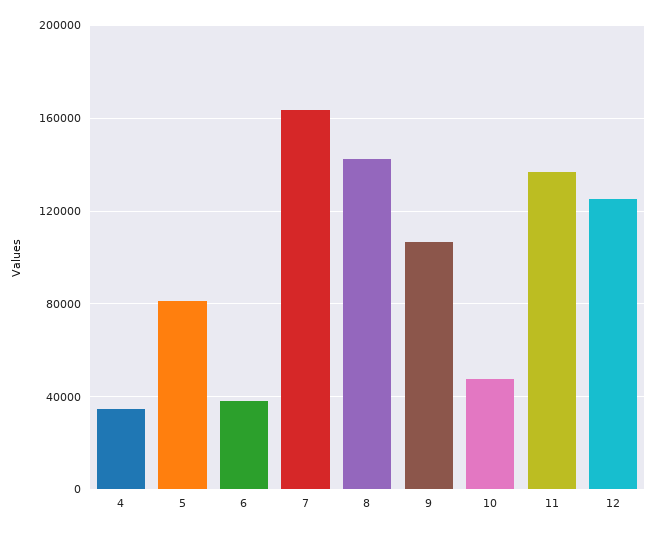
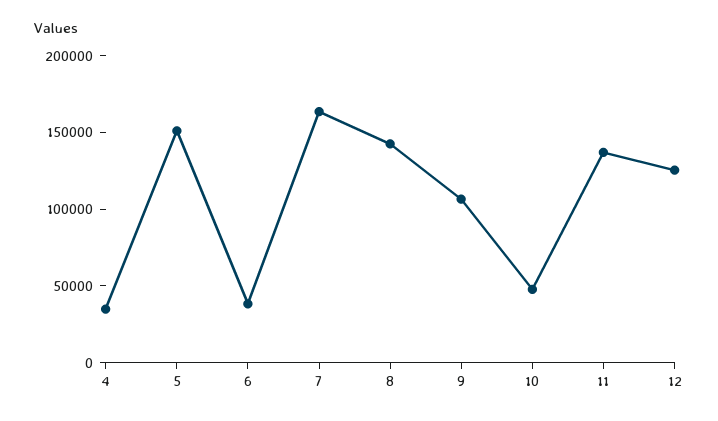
5: 80000 -> 150000

